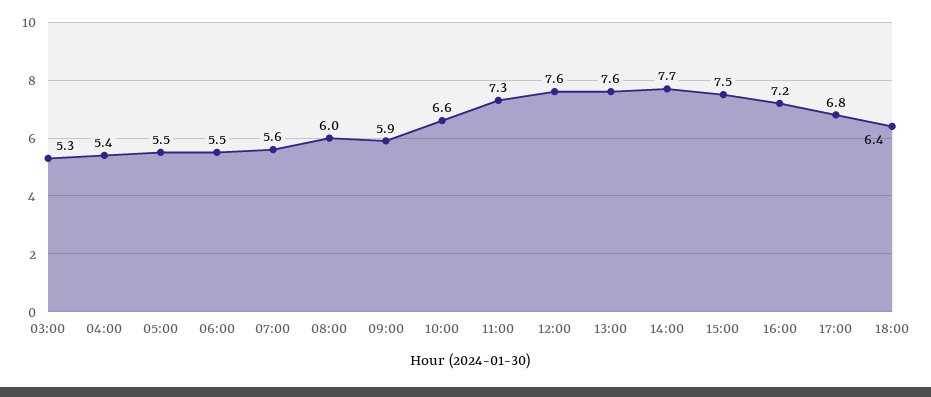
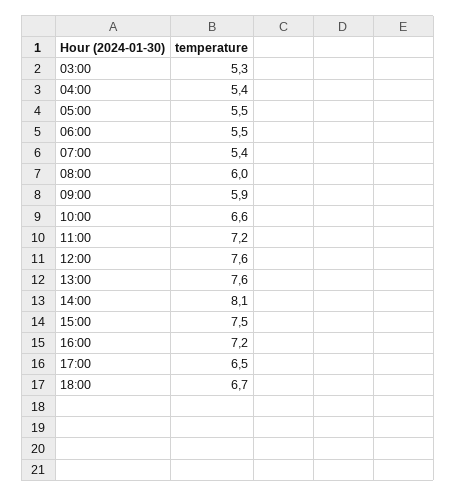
07:00: 5.6 -> 5.4
11:00: 7.3 -> 7.2
14:00: 7.7 -> 8.1
17:00: 6.8 -> 6.5
18:00: 6.4 -> 6.7

